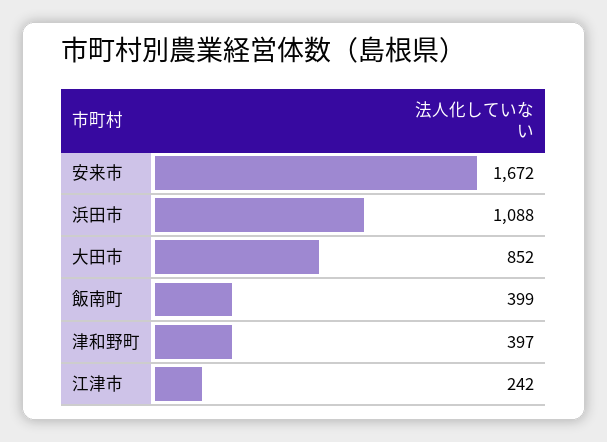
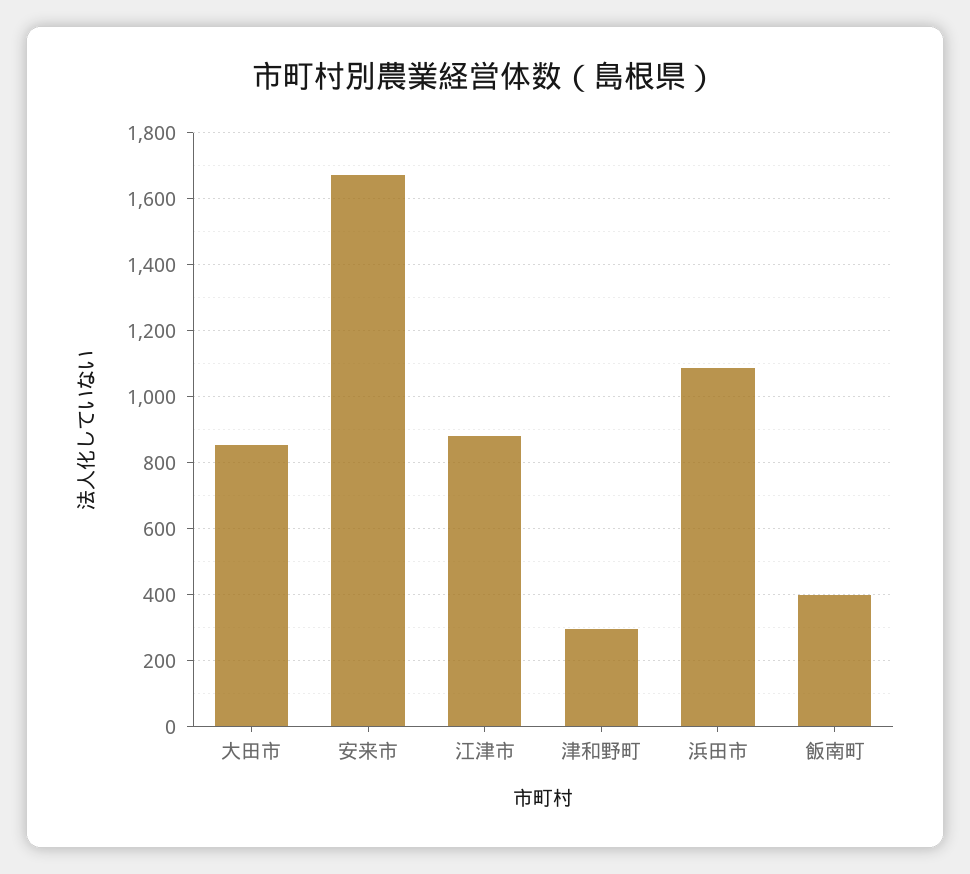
津和野町: 397 -> 300
江津市: 242 -> 880

